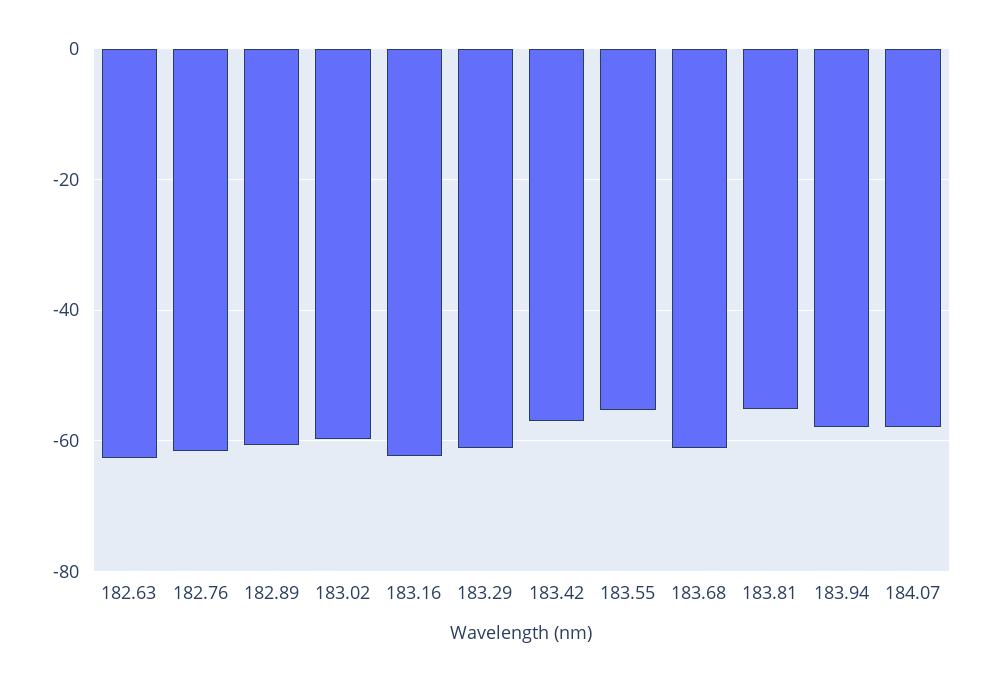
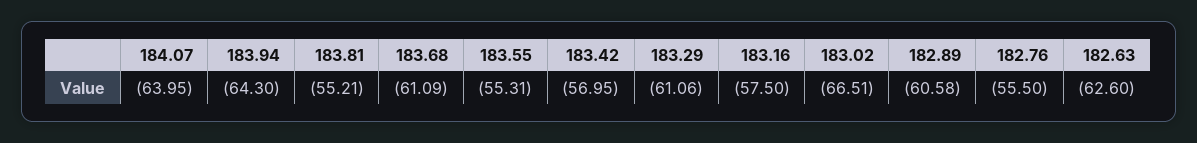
182.76: -62 -> -55.5
183.02: -60 -> -66.51
183.16: -62 -> -57.5
183.94: -58 -> -64.3
184.07: -58 -> -63.95

